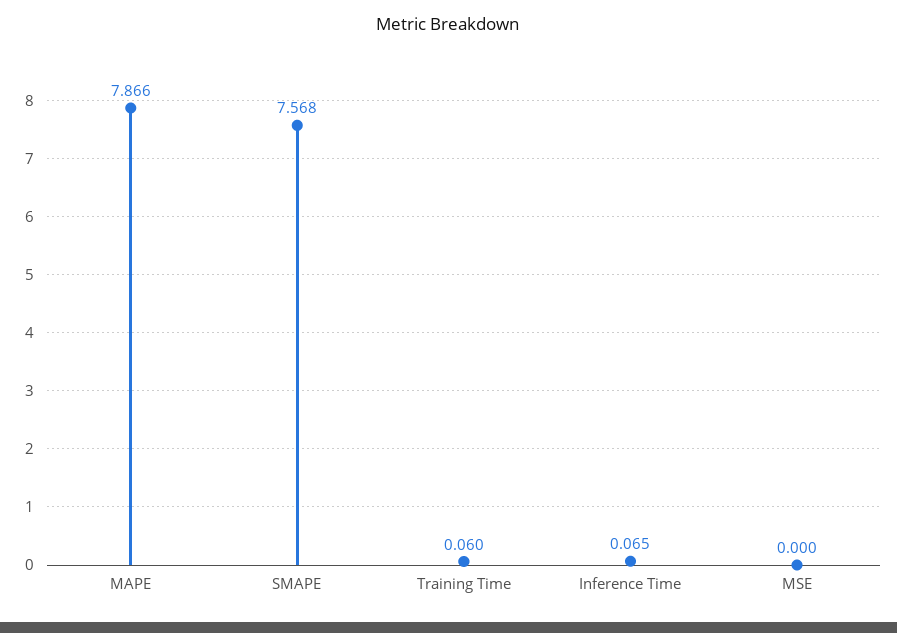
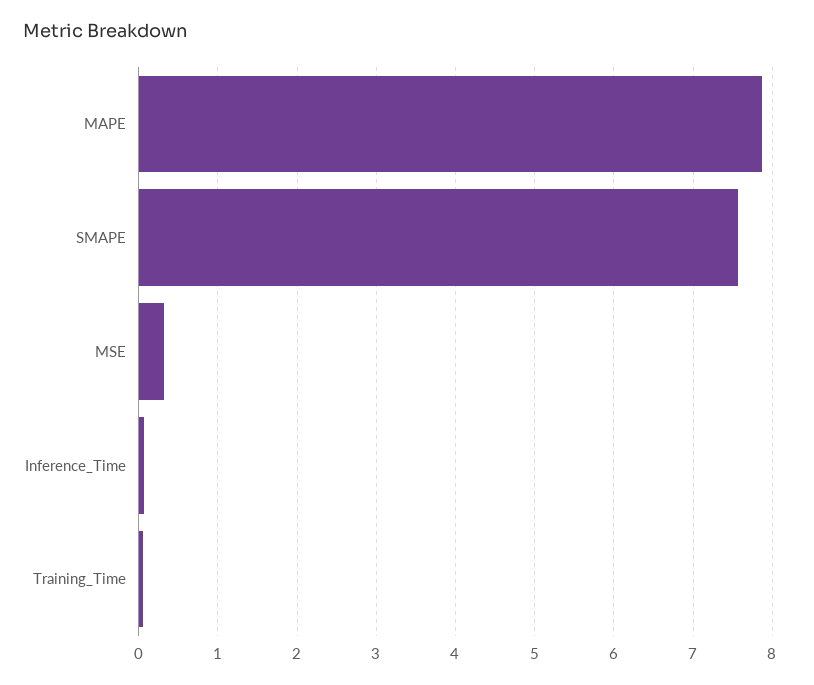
MSE: 0 -> 0.3

